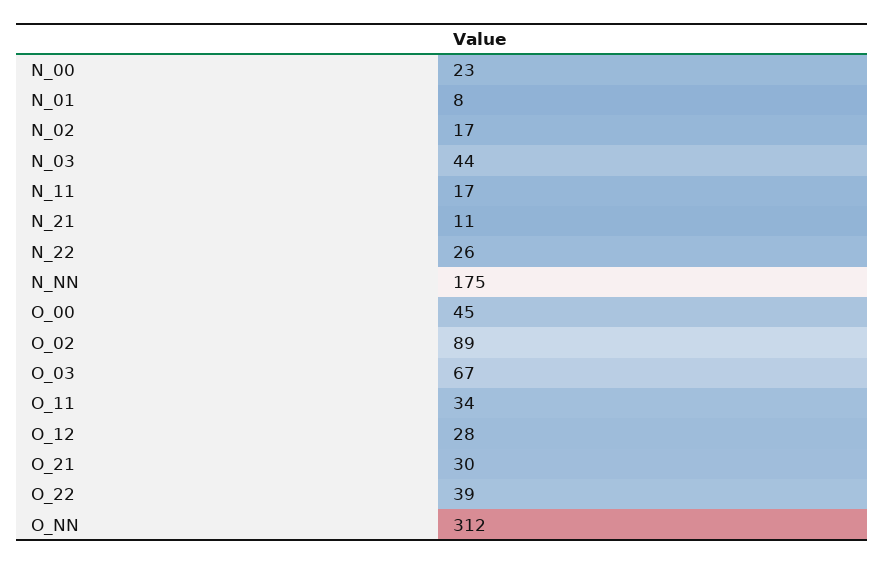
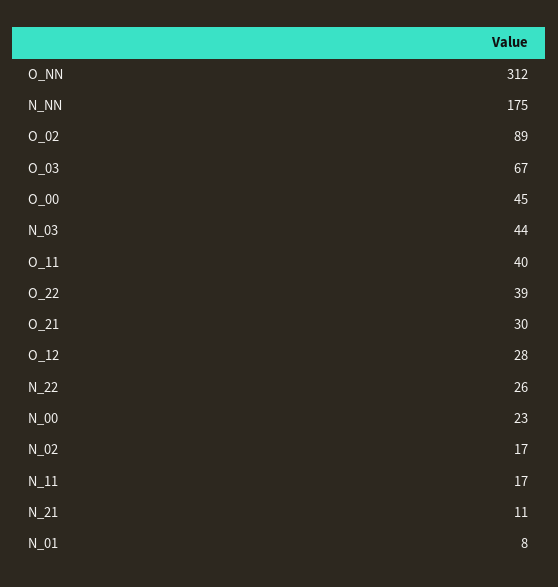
O_11: 34 -> 40

